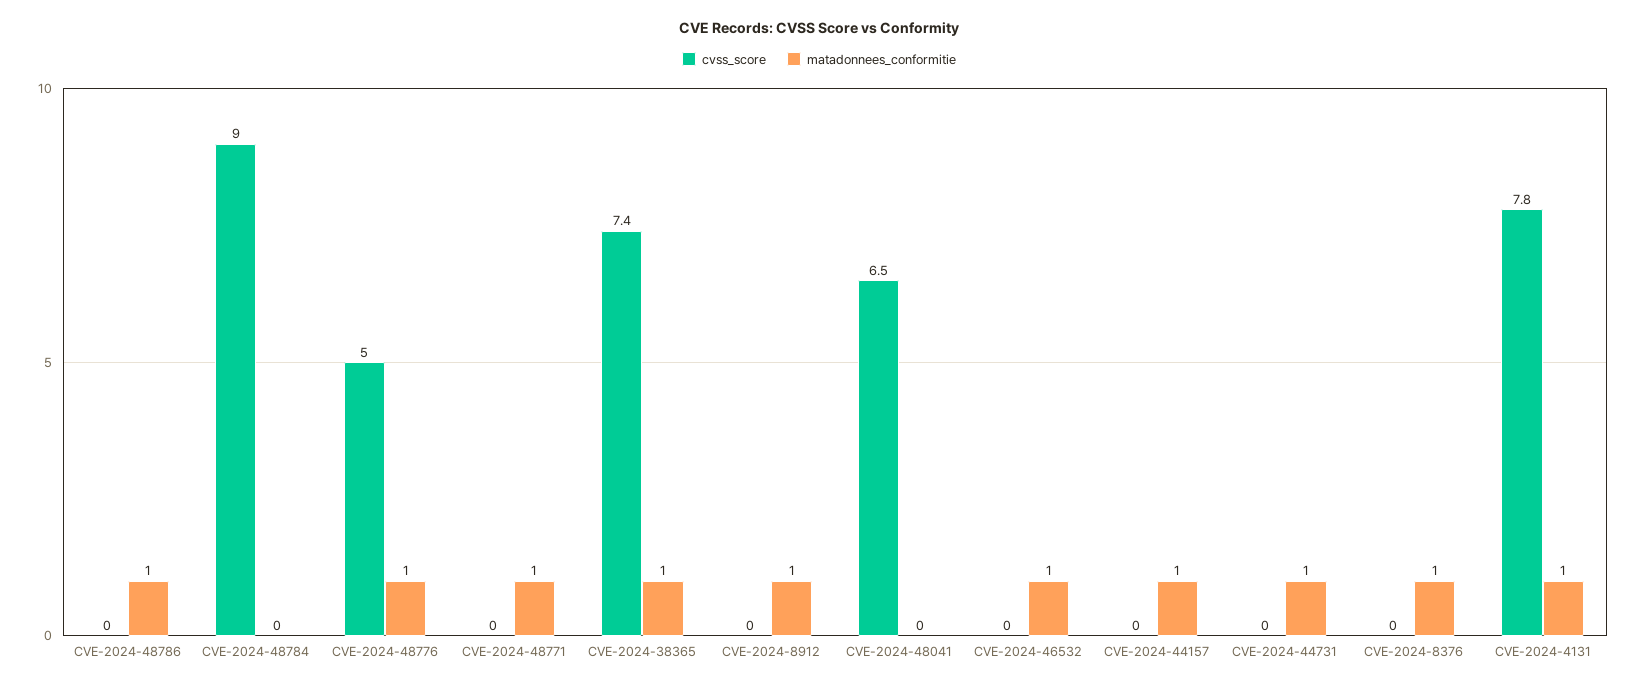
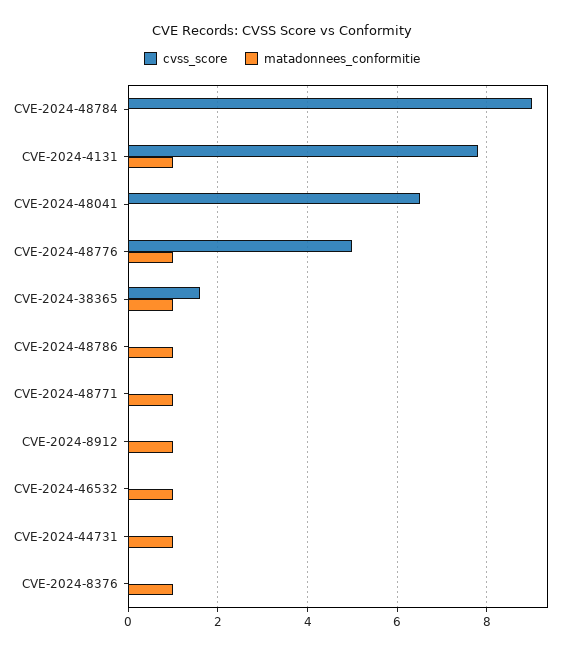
cvss_score, CVE-2024-38365: 7.4 -> 1.5
cvss_score, CVE-2024-44157: 0 -> none
matadonnees_conformitie, CVE-2024-44157: 1 -> none

